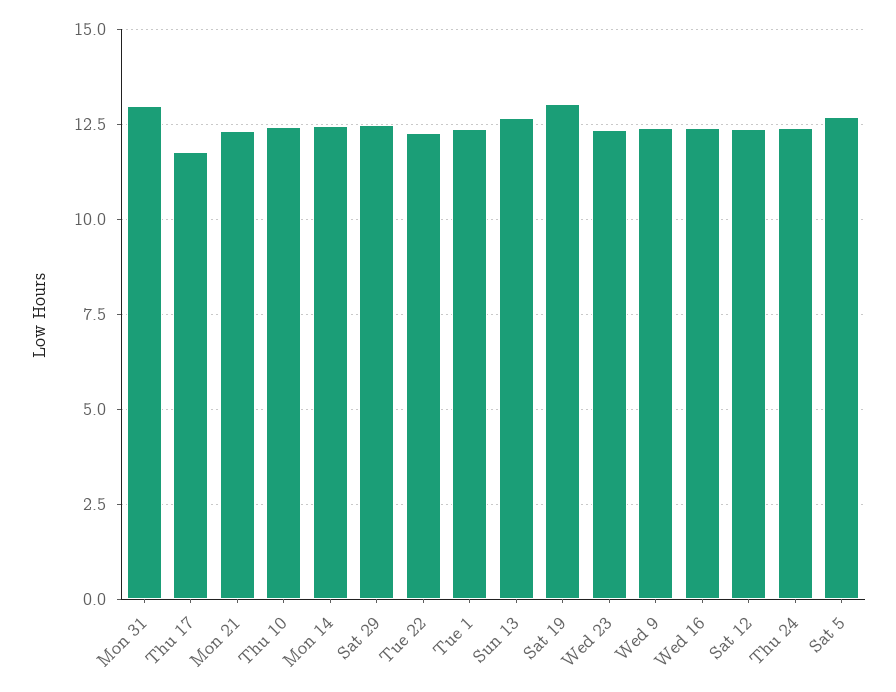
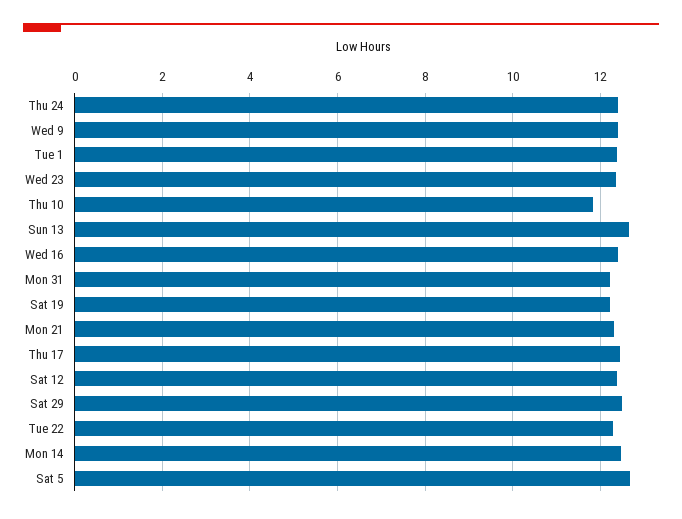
Mon 31: 13 -> 12.2
Thu 17: 11.75 -> 12.4
Thu 10: 12.5 -> 11.8
Sat 19: 13 -> 12.2

